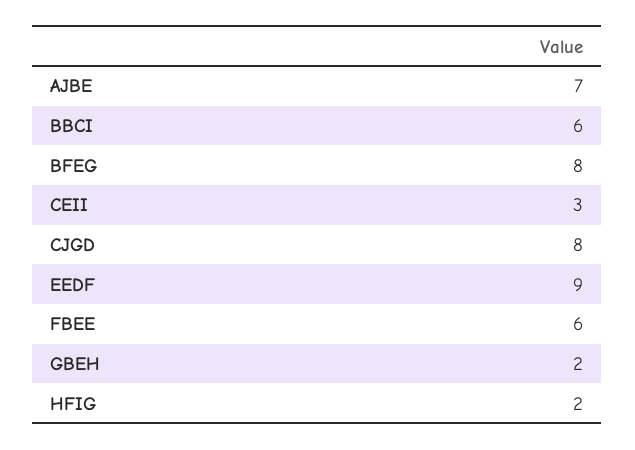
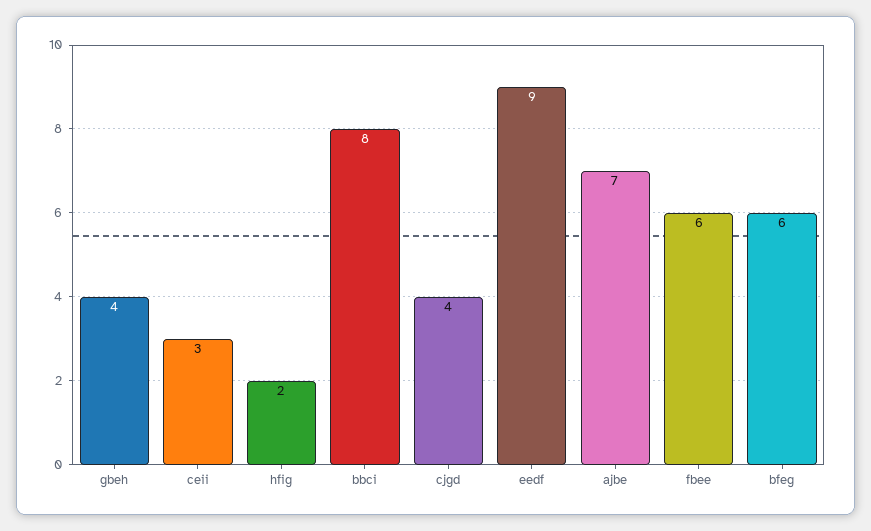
BBCI: 6 -> 8
BFEG: 8 -> 6
CJGD: 8 -> 4
GBEH: 2 -> 4

